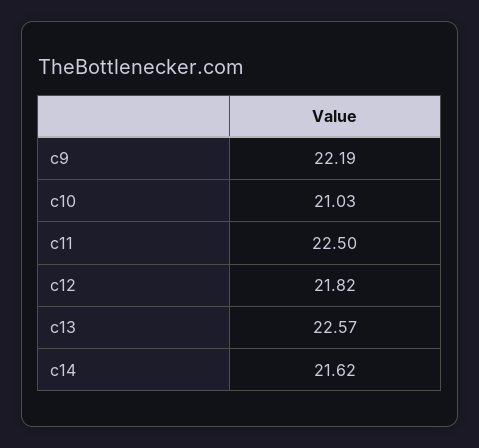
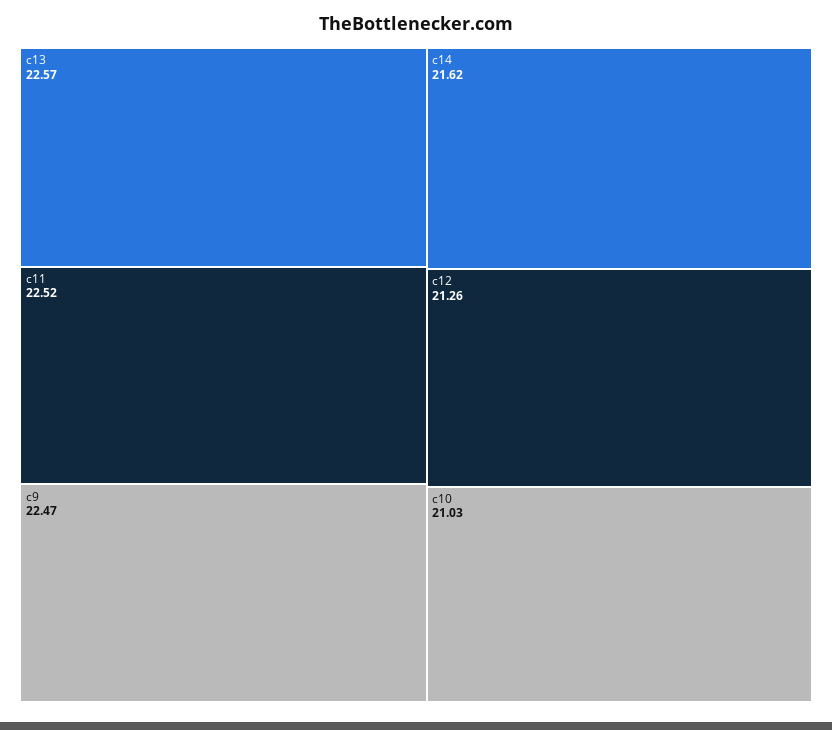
c9: 22.19 -> 22.47
c11: 22.5 -> 22.52
c12: 21.82 -> 21.26

